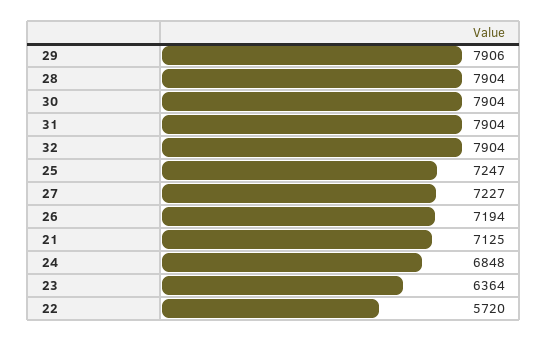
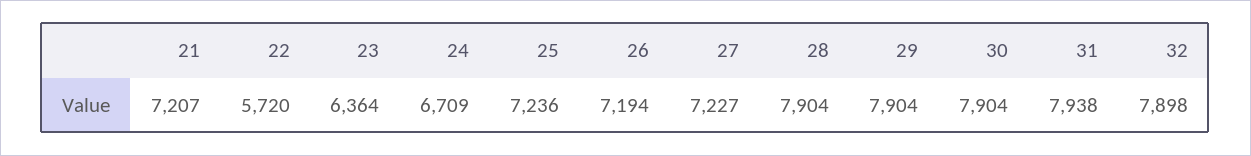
29: 7906 -> 7904
31: 7904 -> 7938
32: 7904 -> 7898
25: 7247 -> 7236
21: 7125 -> 7207
24: 6848 -> 6709

